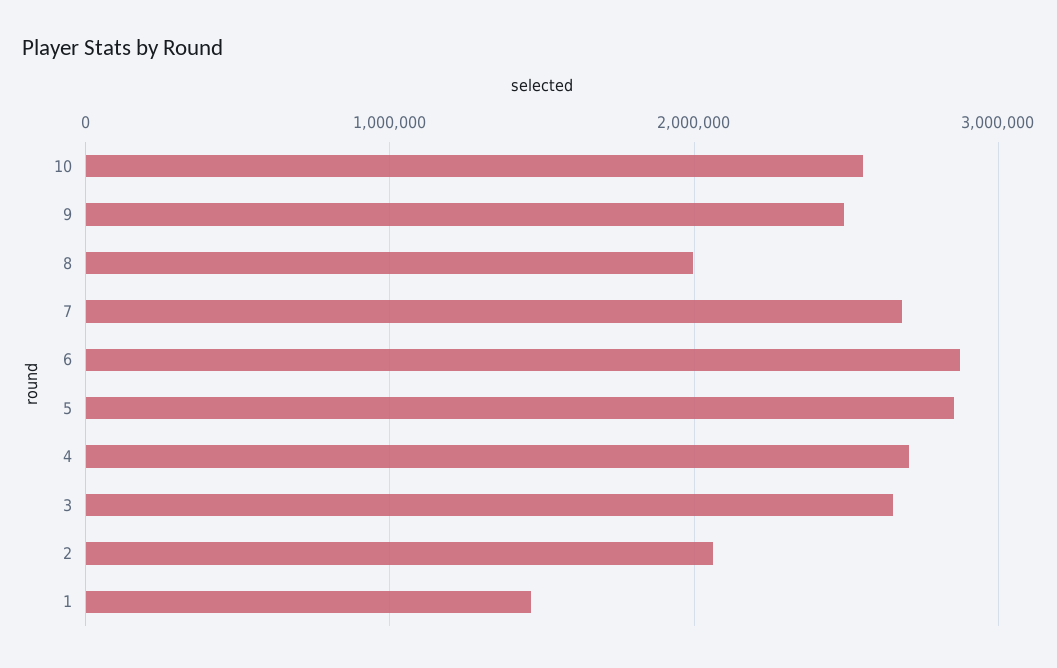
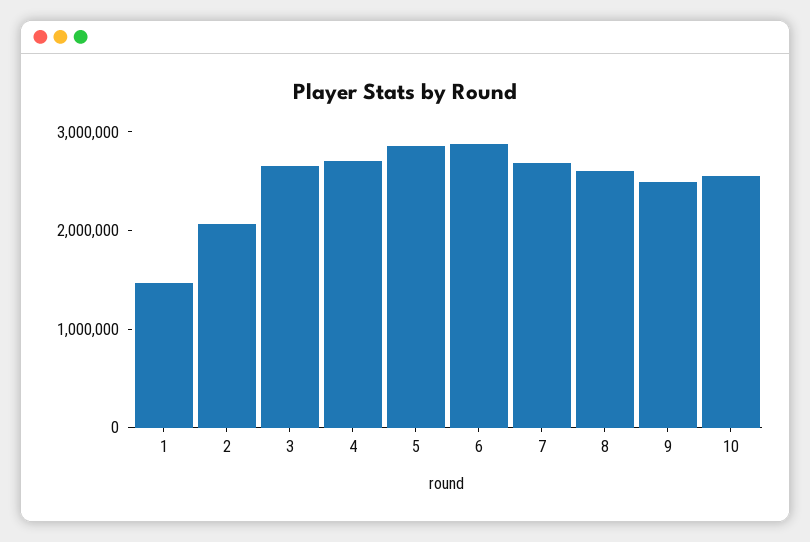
8: 2000000 -> 2600000

